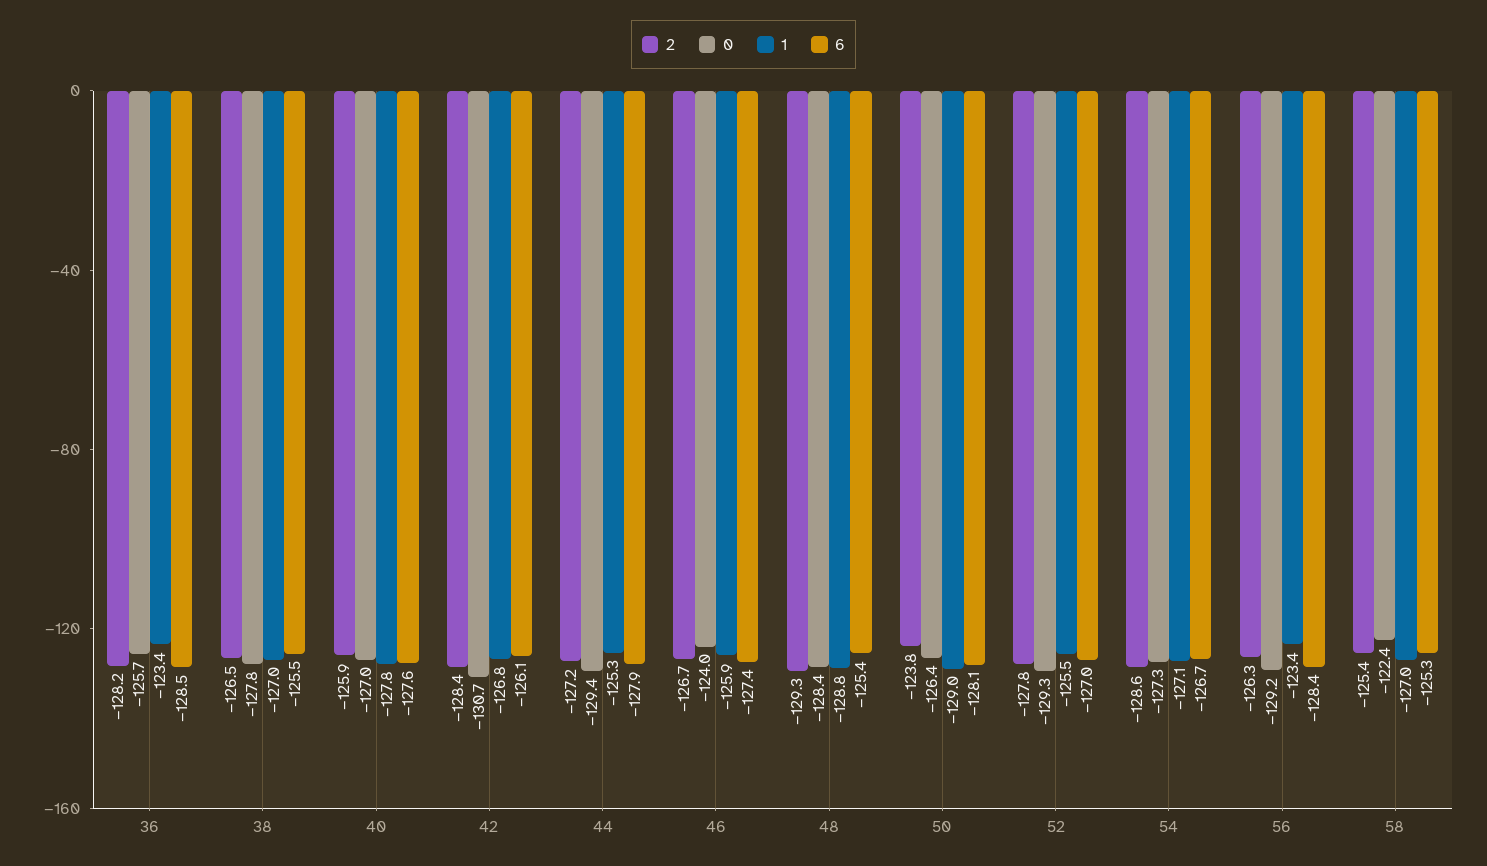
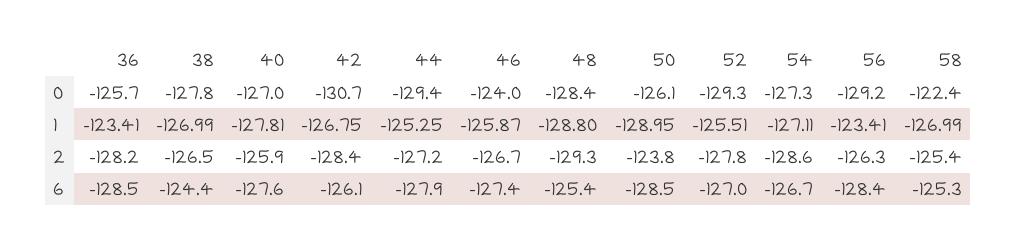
6, 38: -125.5 -> -124.4
0, 50: -126.4 -> -126.1
6, 50: -128.1 -> -128.5

